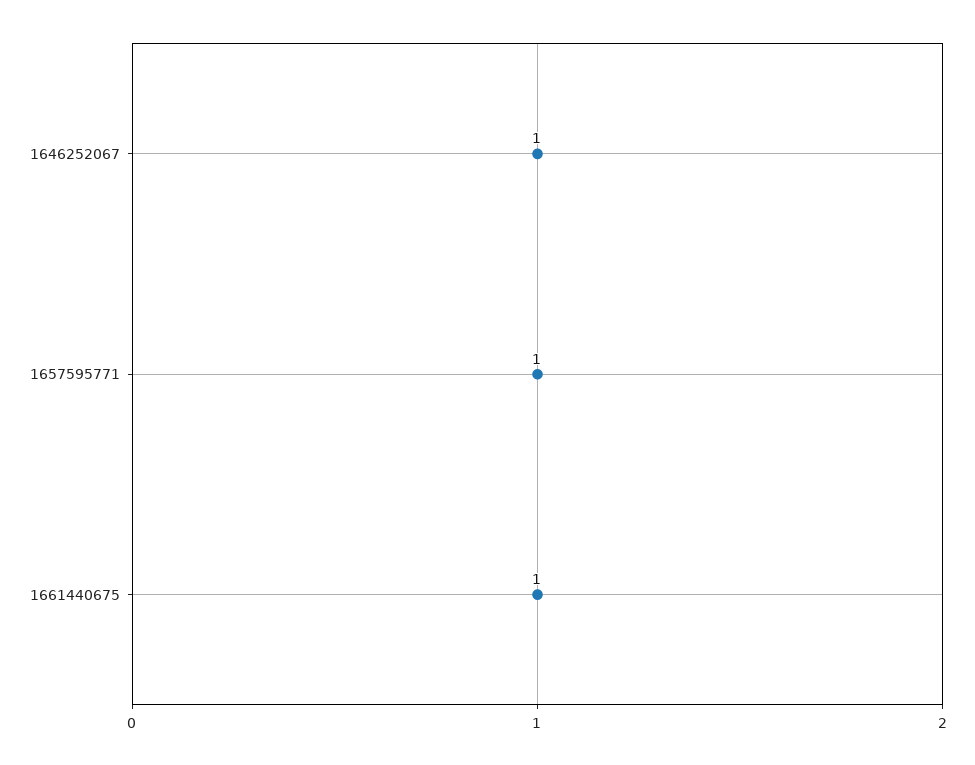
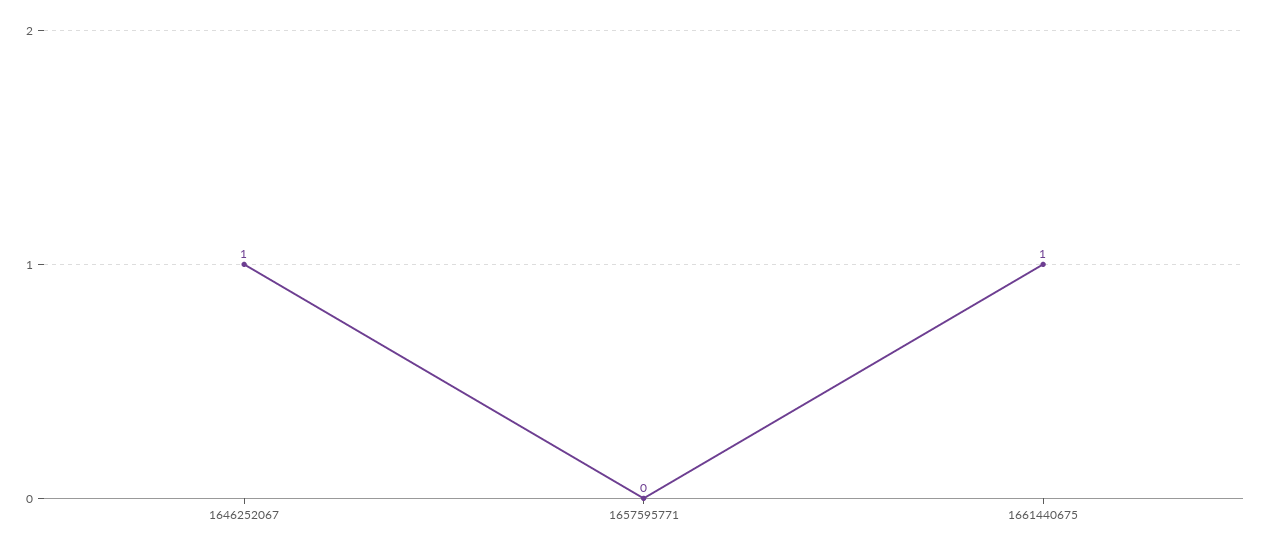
1657595771: 1 -> 0

